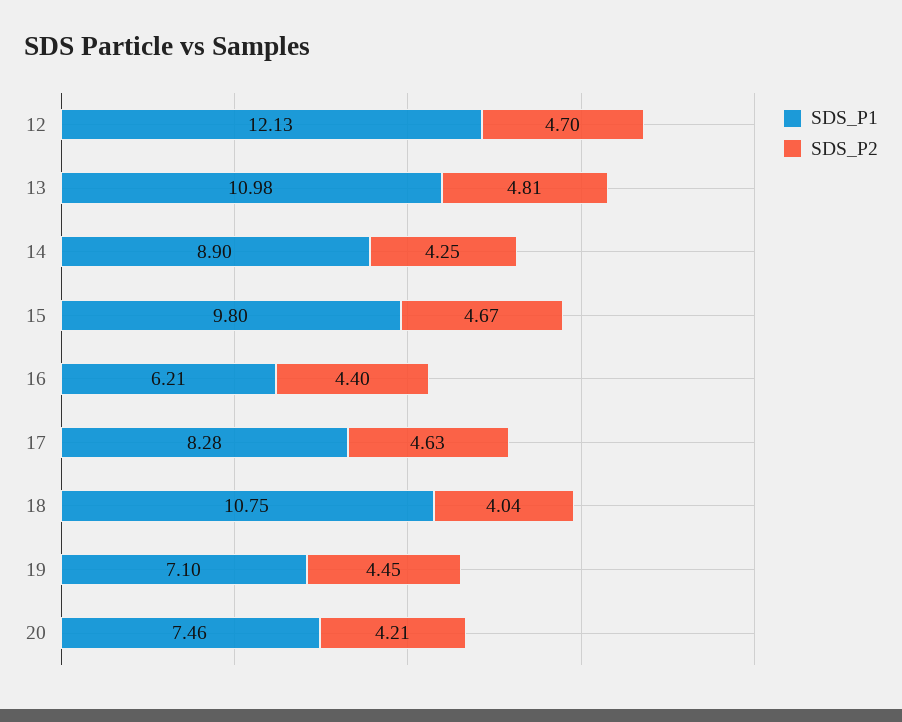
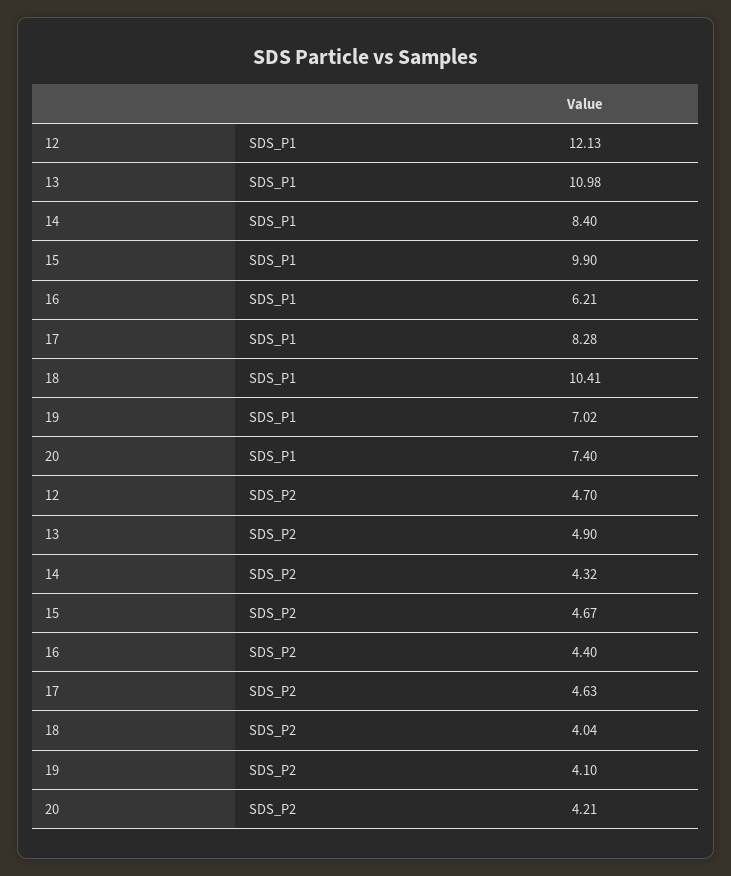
SDS_P2, 13: 4.81 -> 4.9
SDS_P1, 14: 8.9 -> 8.4
SDS_P2, 14: 4.25 -> 4.32
SDS_P1, 15: 9.8 -> 9.9
SDS_P1, 18: 10.75 -> 10.41
SDS_P1, 19: 7.1 -> 7.02
SDS_P2, 19: 4.45 -> 4.1
SDS_P1, 20: 7.46 -> 7.4

